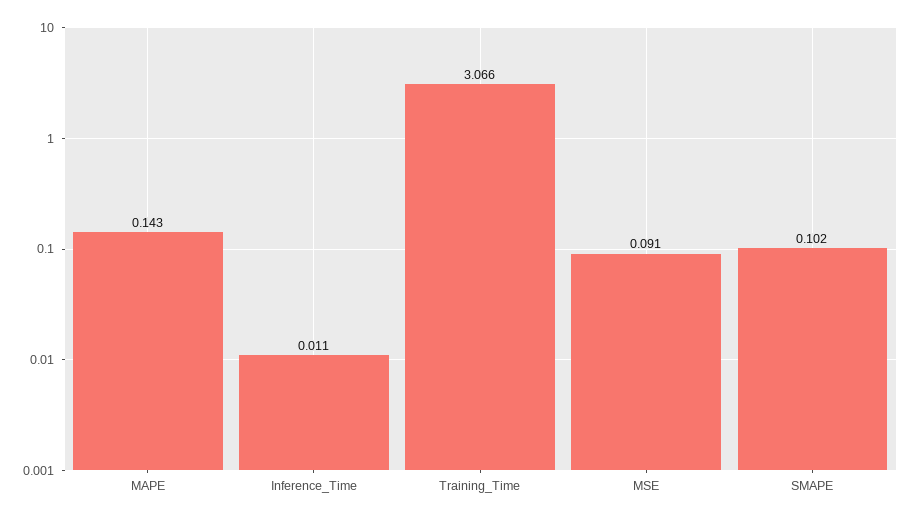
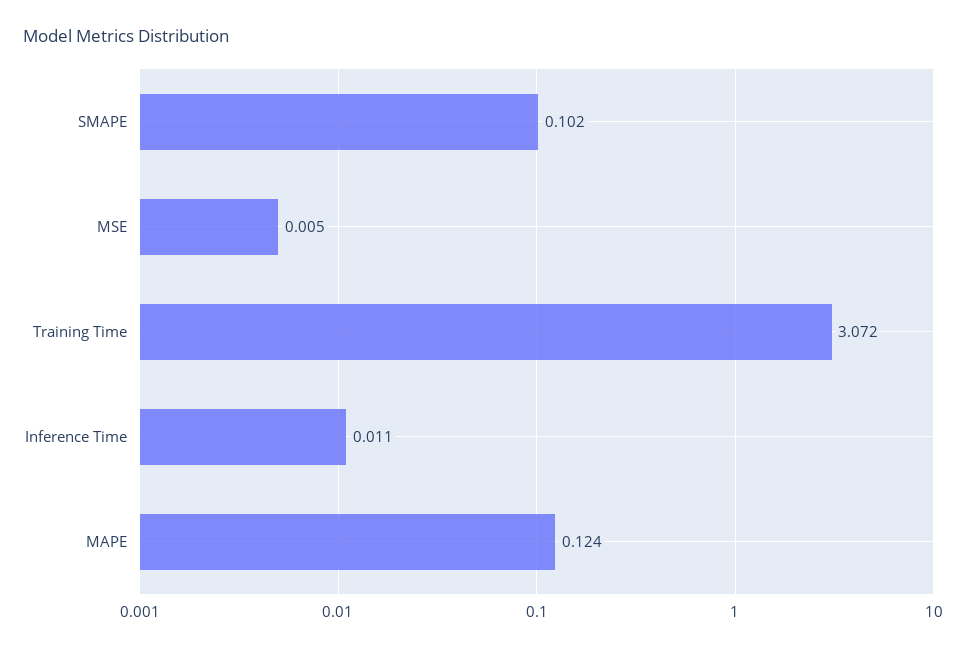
MAPE: 0.143 -> 0.124
Training_Time: 3.066 -> 3.072
MSE: 0.091 -> 0.005

